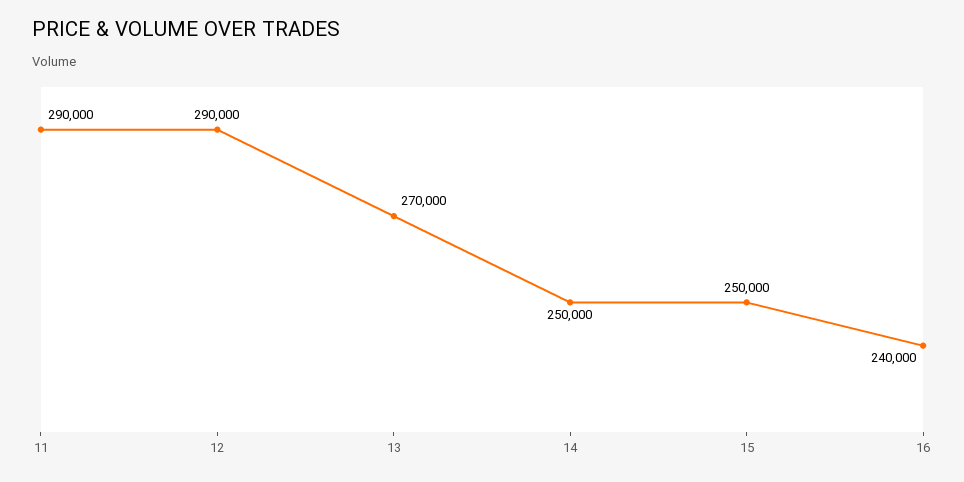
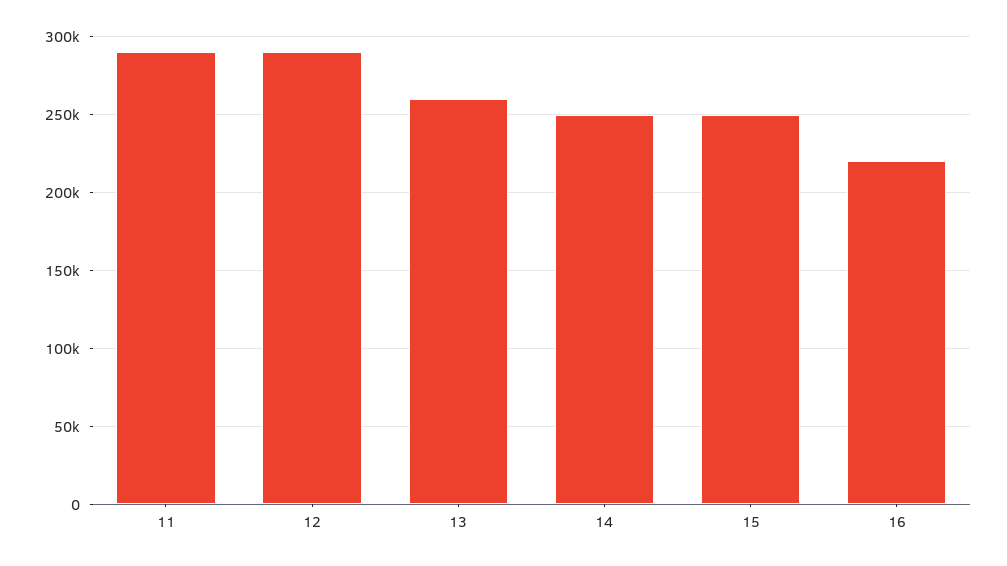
13: 270000 -> 260000
16: 240000 -> 220000

